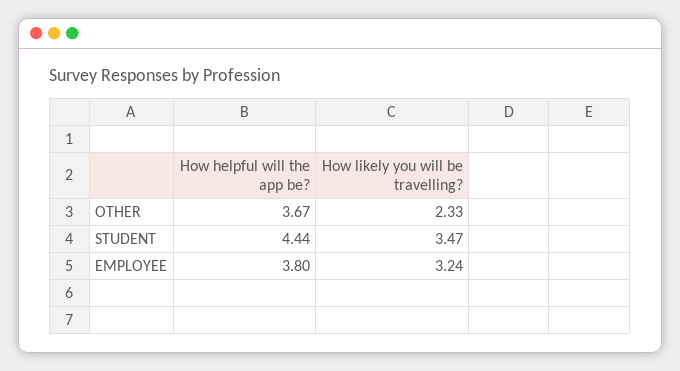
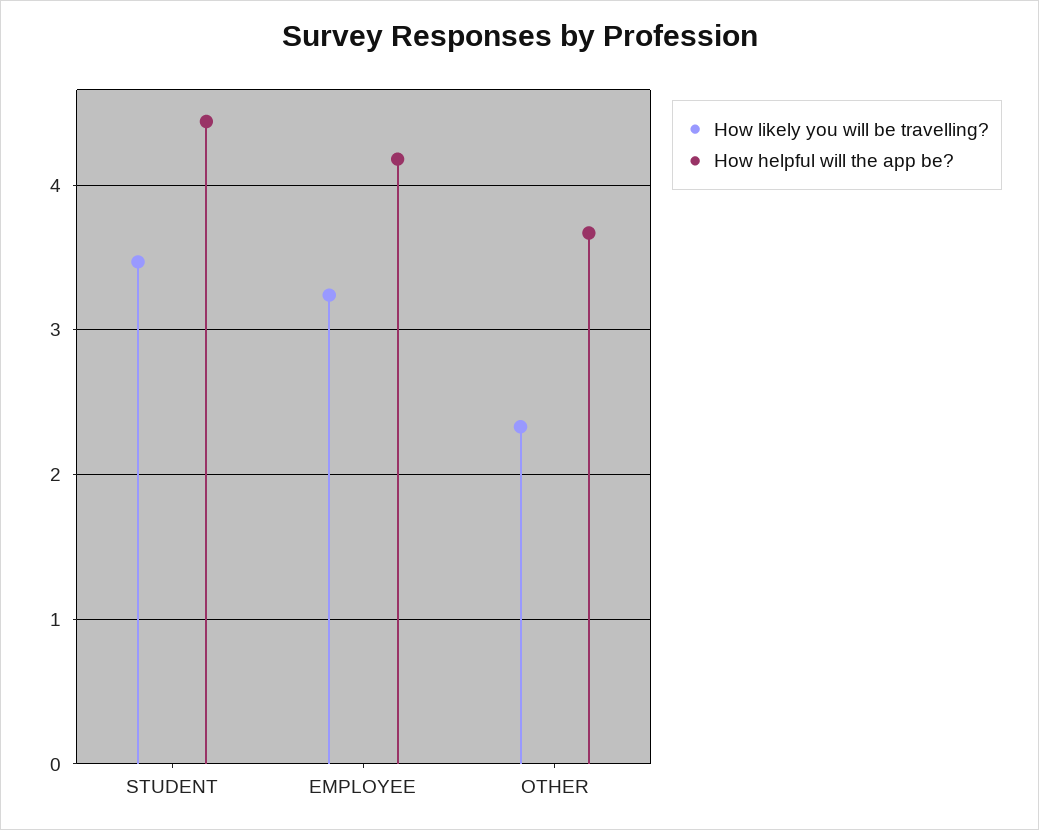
How helpful will the app be?, EMPLOYEE: 3.8 -> 4.2

